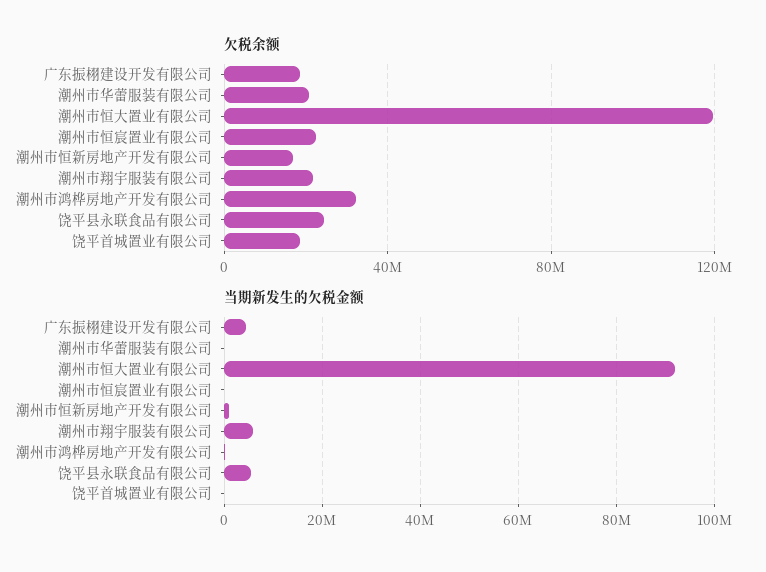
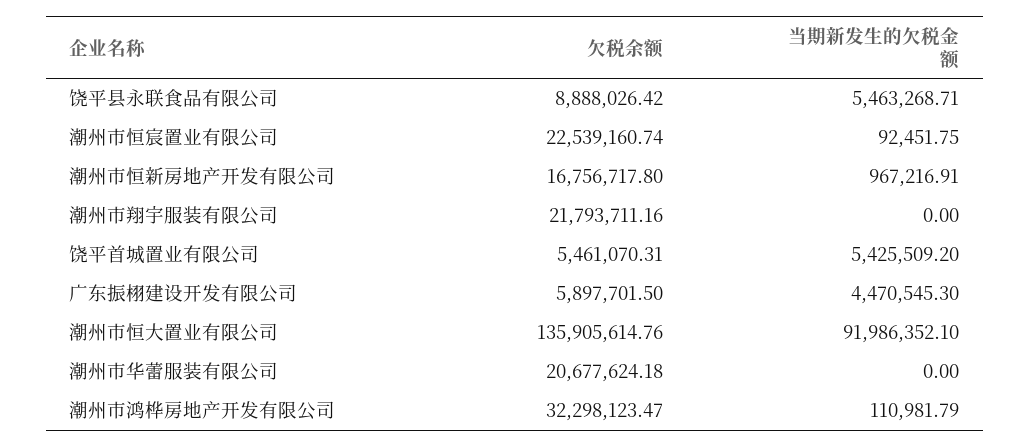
欠税余额, 广东振栩建设开发有限公司: 20000000 -> 5897701.5
欠税余额, 潮州市恒大置业有限公司: 120000000 -> 135905614.76
欠税余额, 饶平县永联食品有限公司: 25000000 -> 8888026.42
欠税余额, 饶平首城置业有限公司: 20000000 -> 5461070.31
当期新发生的欠税金额, 潮州市翔宇服装有限公司: 6000000 -> 0
当期新发生的欠税金额, 饶平首城置业有限公司: 0 -> 5425509.2

